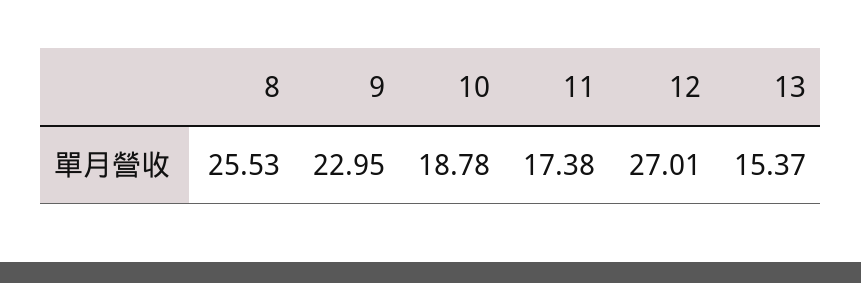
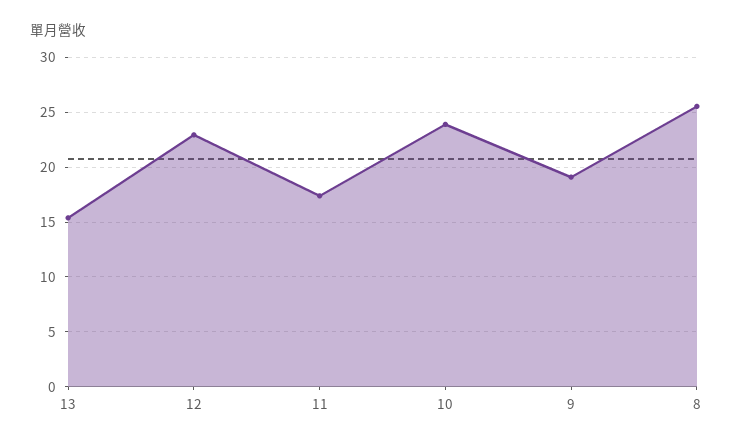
9: 22.95 -> 19
10: 18.78 -> 24
12: 27.01 -> 23

